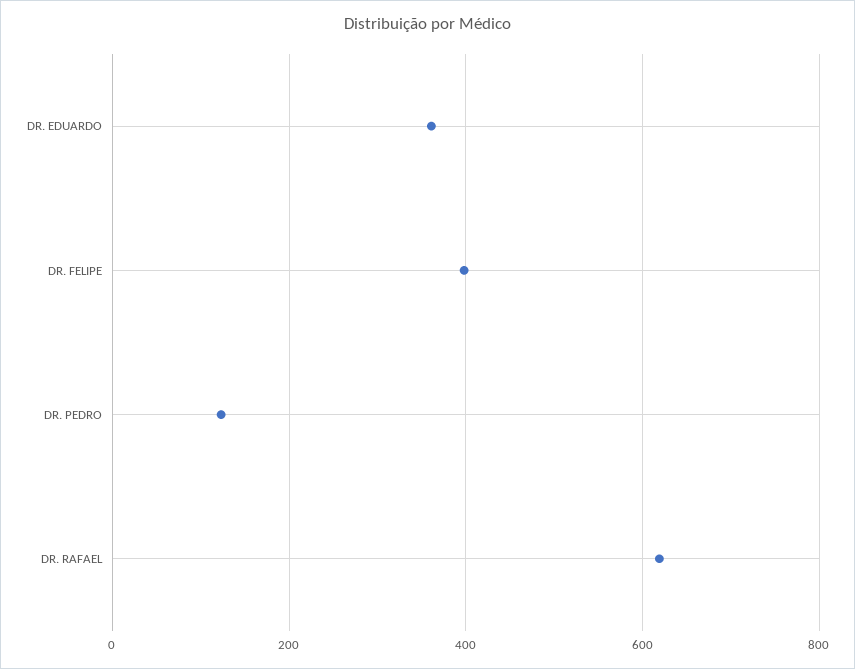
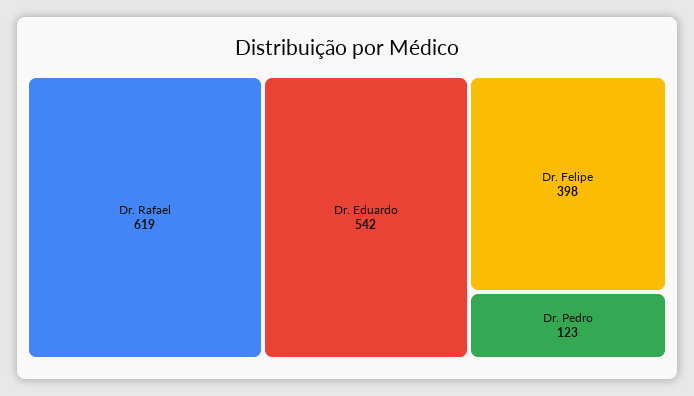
DR. EDUARDO: 360 -> 542

